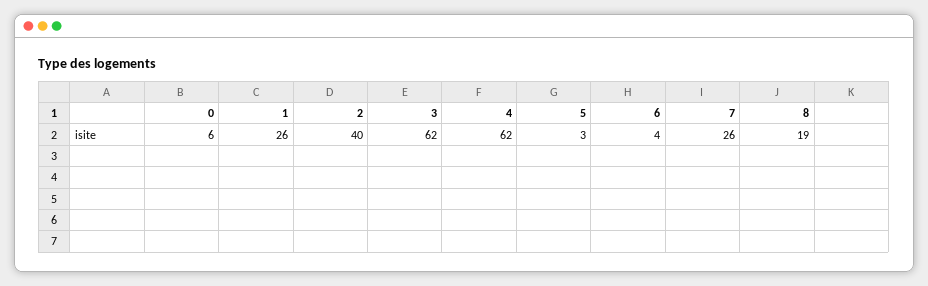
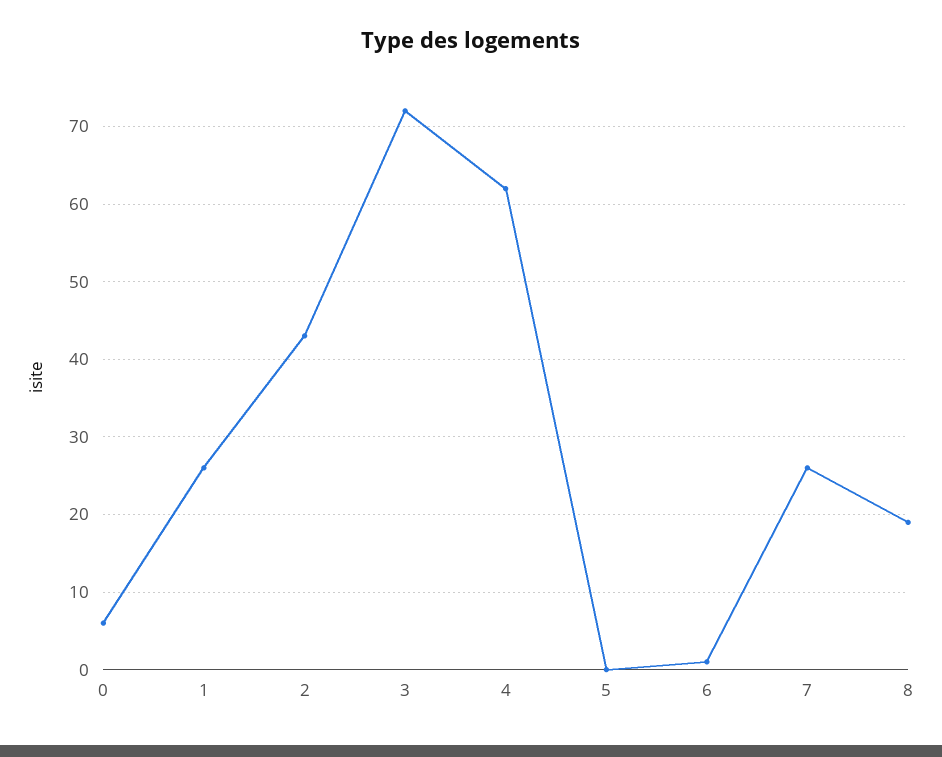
2: 40 -> 43
3: 62 -> 72
5: 3 -> 0
6: 4 -> 1

